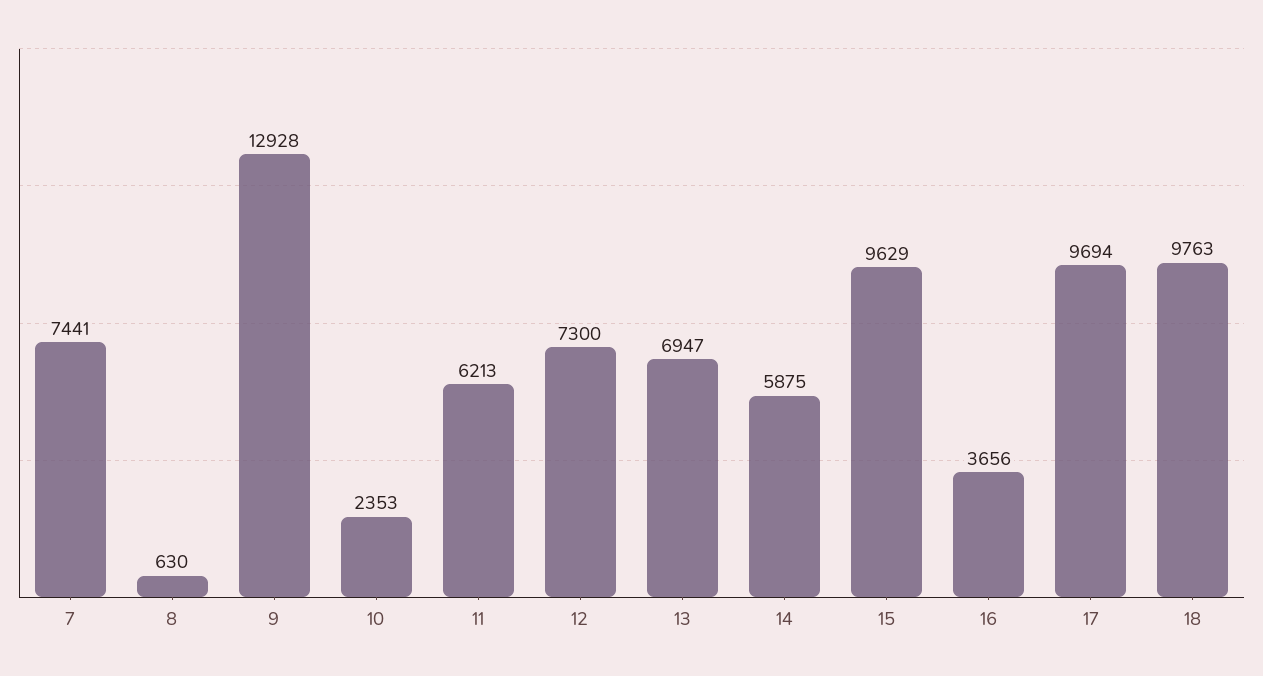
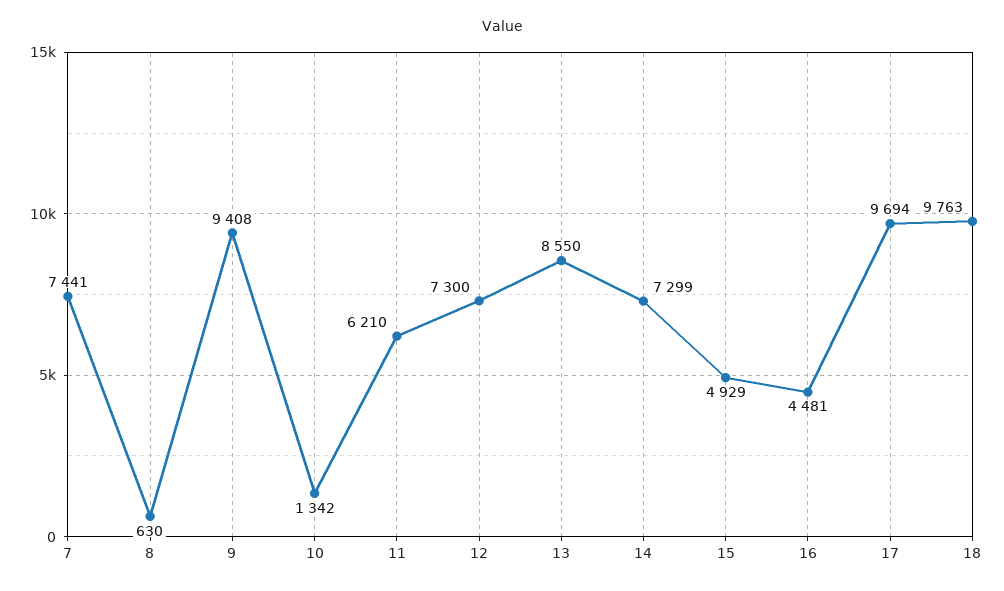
9: 12928 -> 9408
10: 2353 -> 1342
11: 6213 -> 6210
13: 6947 -> 8550
14: 5875 -> 7299
15: 9629 -> 4929
16: 3656 -> 4481

